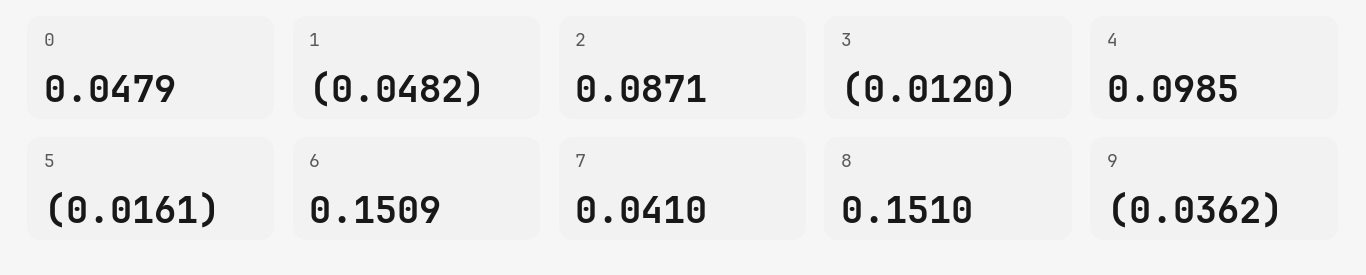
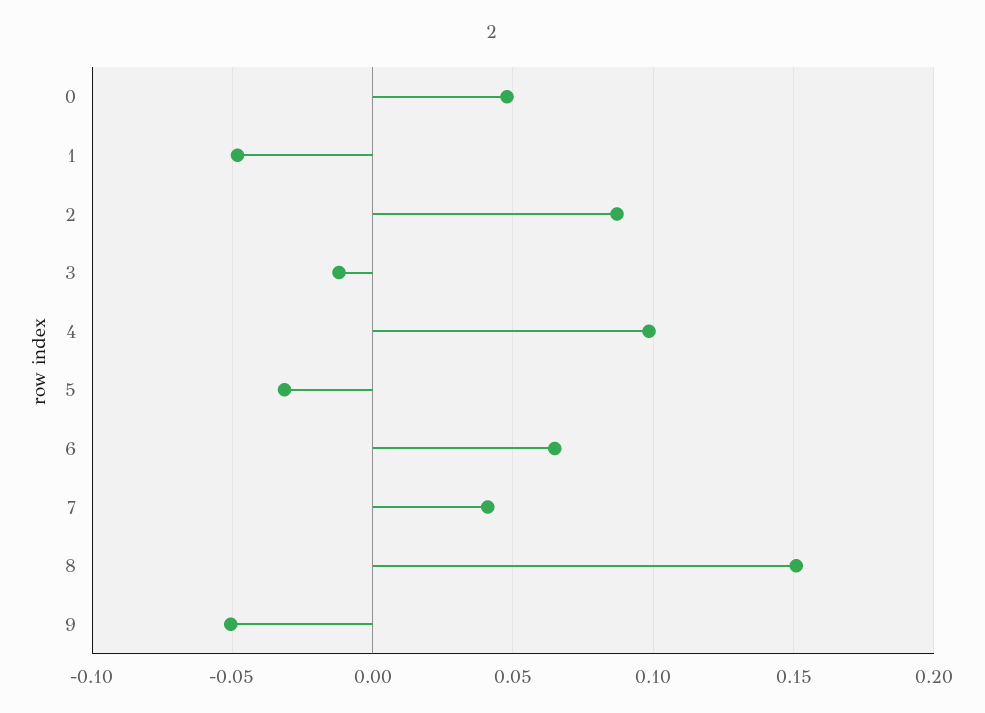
5: -0.0161 -> -0.03
6: 0.1509 -> 0.065
9: -0.0362 -> -0.05

